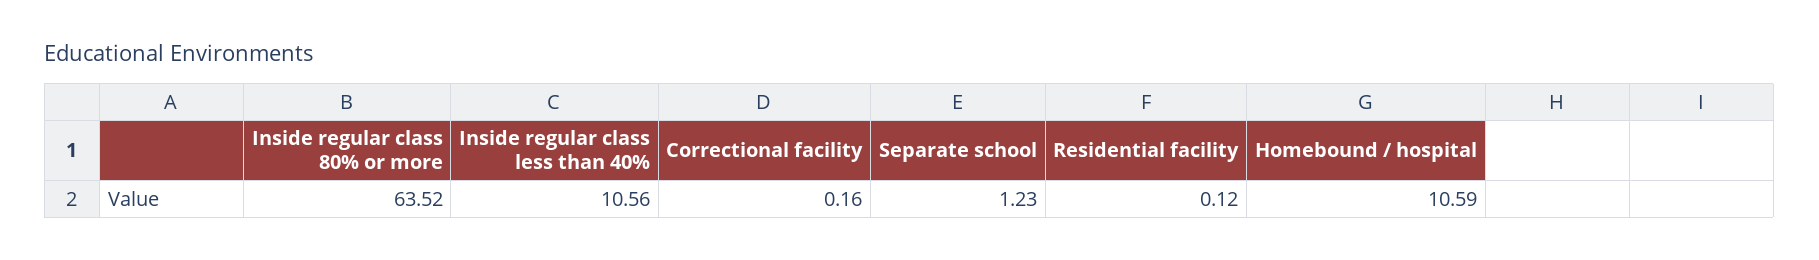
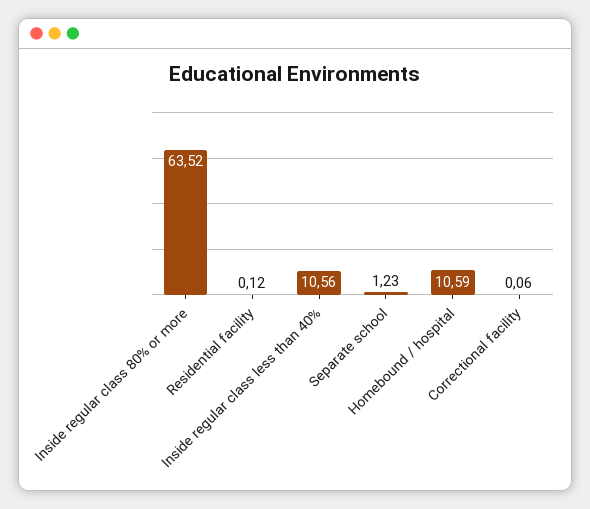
Correctional facility: 0.16 -> 0.06

